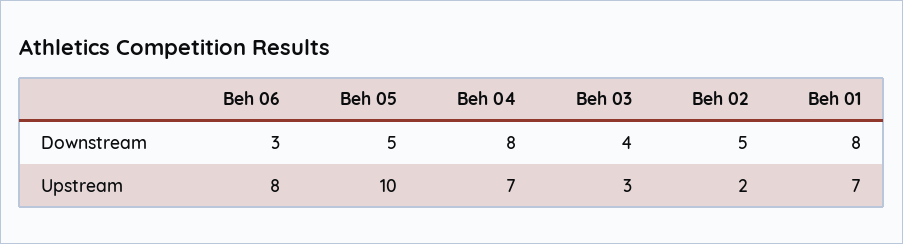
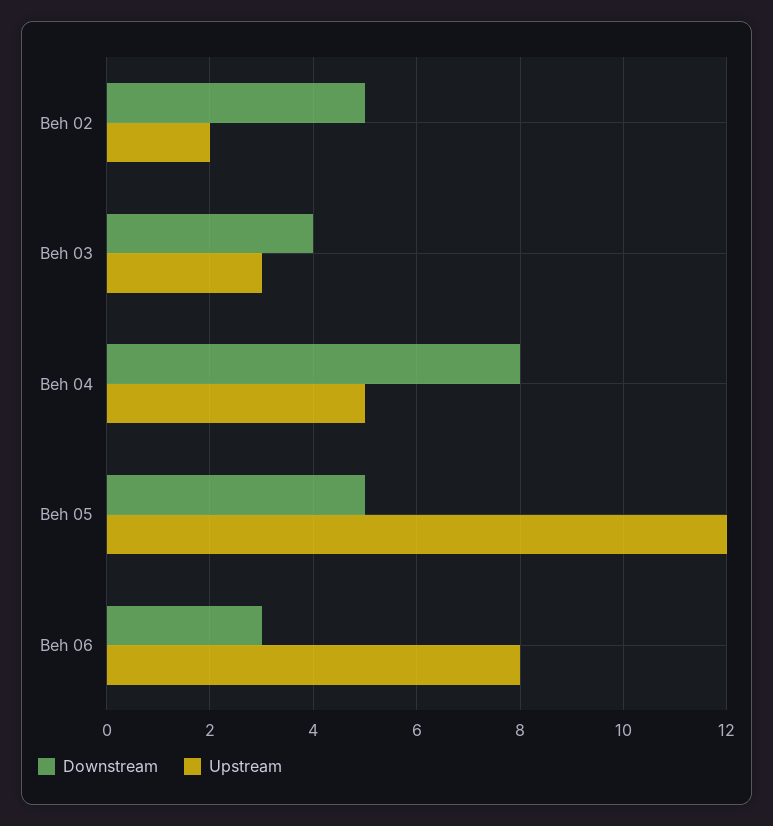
Downstream, Beh 01: 8 -> none
Upstream, Beh 05: 10 -> 12
Upstream, Beh 04: 7 -> 5
Upstream, Beh 01: 7 -> none

